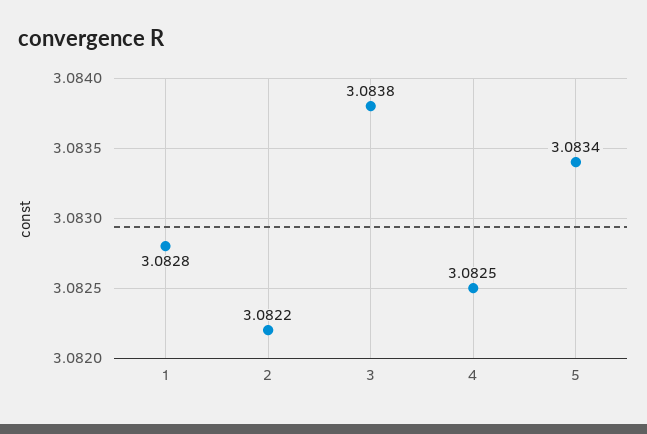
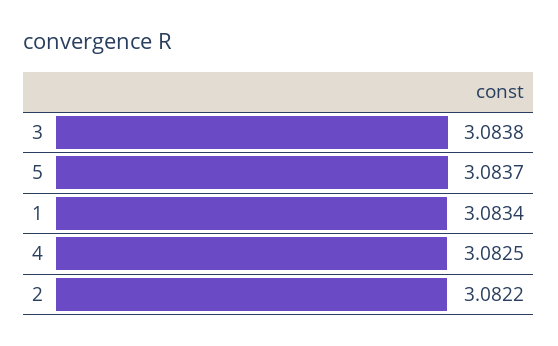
1: 3.0828 -> 3.0834
5: 3.0834 -> 3.0837

